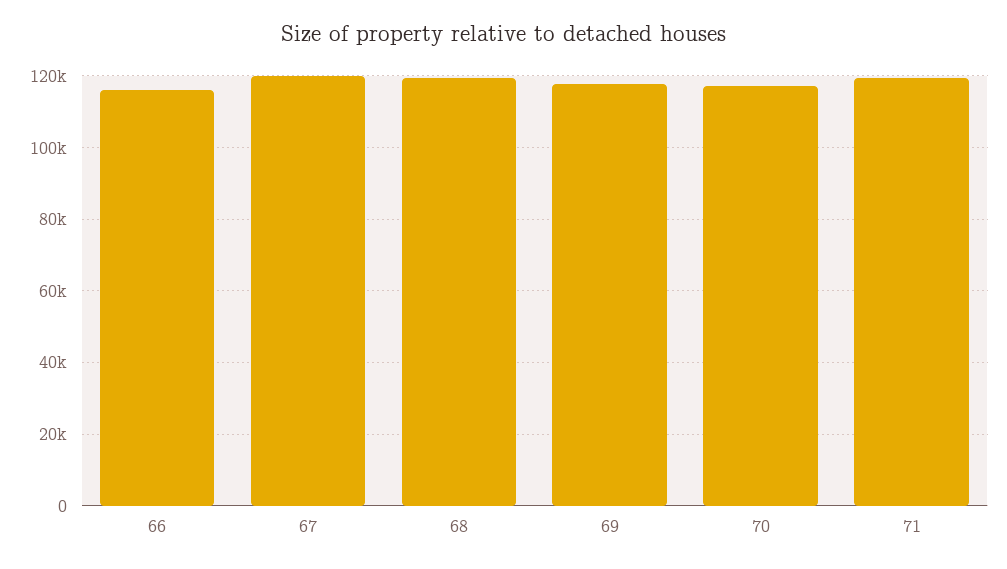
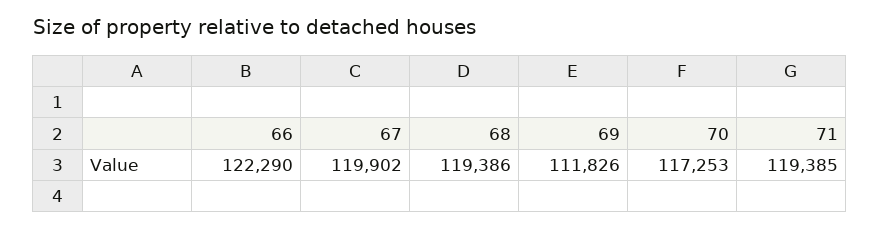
66: 116000 -> 122290
69: 118000 -> 111826

